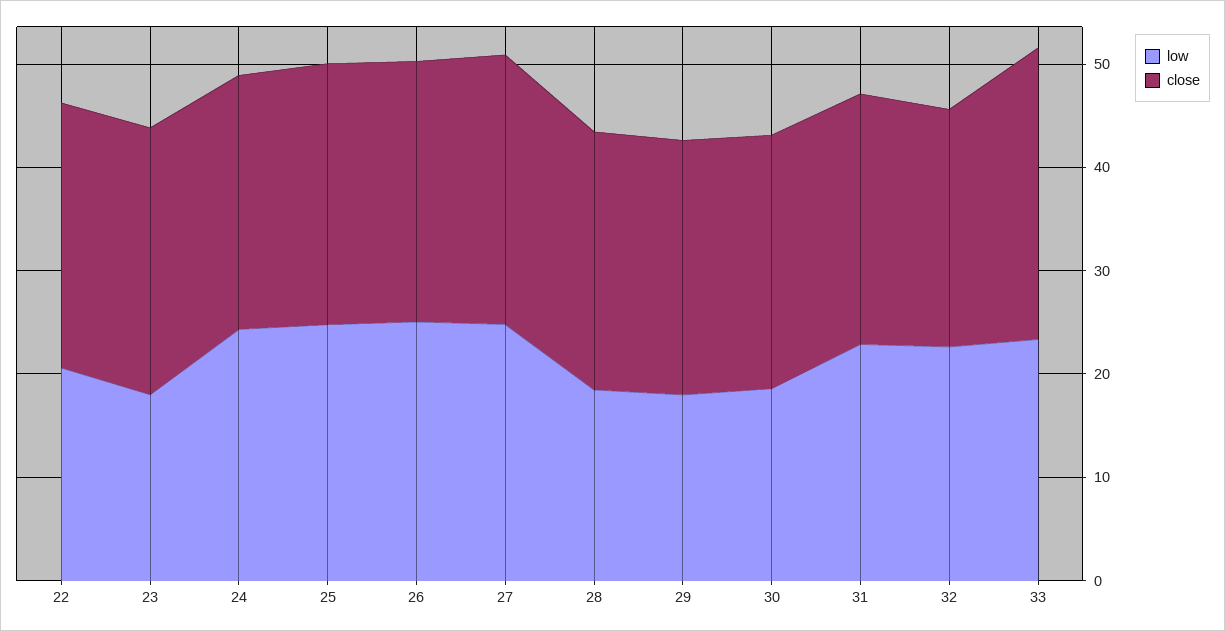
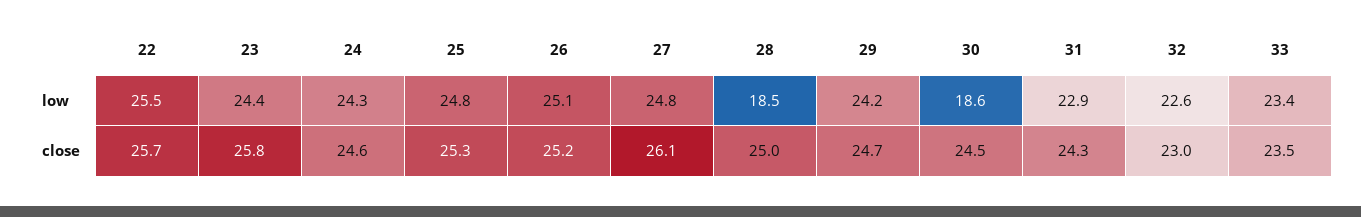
low, 22: 20 -> 25.5
low, 23: 18 -> 24.4
low, 29: 18 -> 24.2
close, 33: 28 -> 23.5

